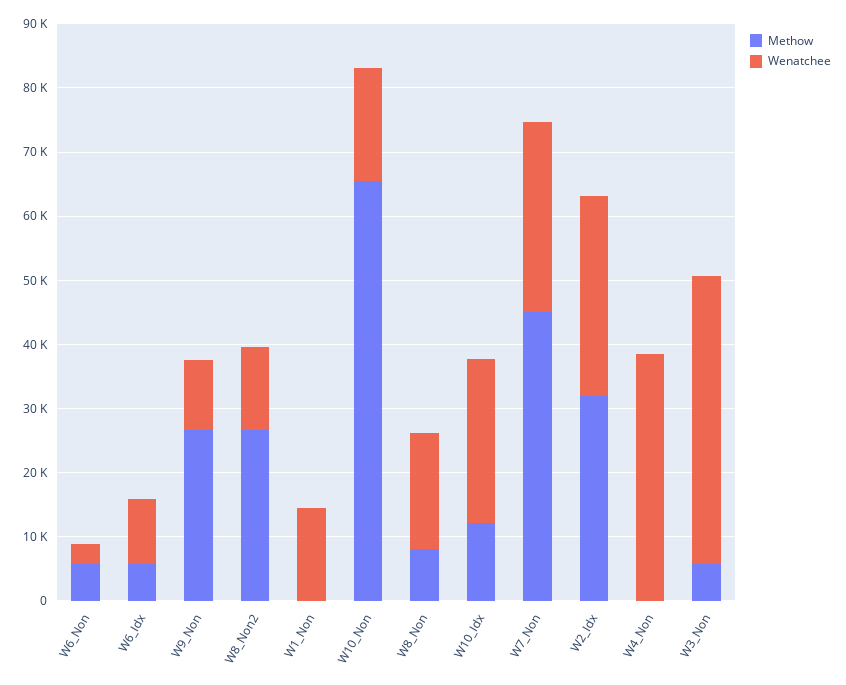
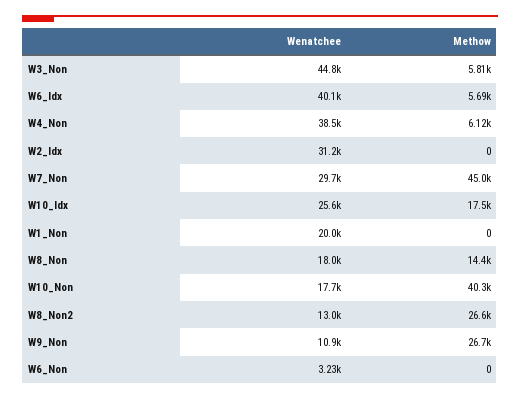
Methow, W6_Non: 6000 -> 0
Wenatchee, W6_Idx: 10000 -> 40100
Wenatchee, W1_Non: 14000 -> 20000
Methow, W10_Non: 66000 -> 40300
Methow, W8_Non: 8000 -> 14400
Methow, W10_Idx: 12000 -> 17500
Methow, W2_Idx: 32000 -> 0
Methow, W4_Non: 0 -> 6120

